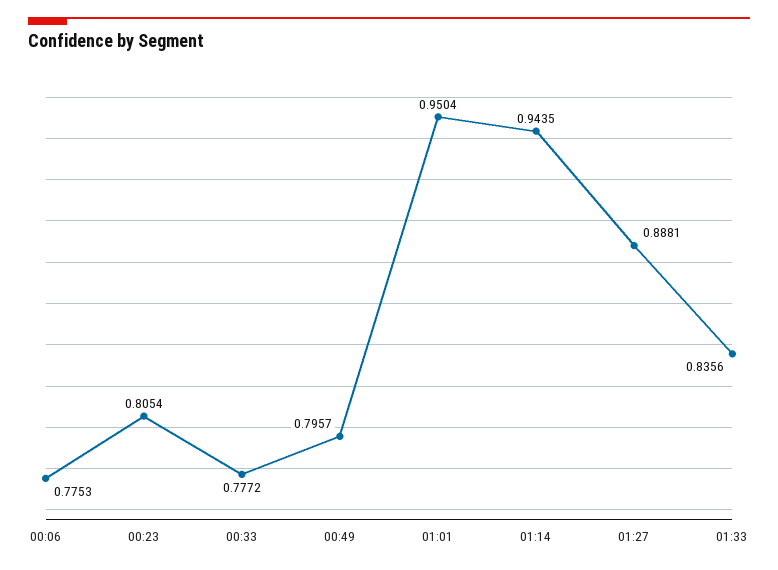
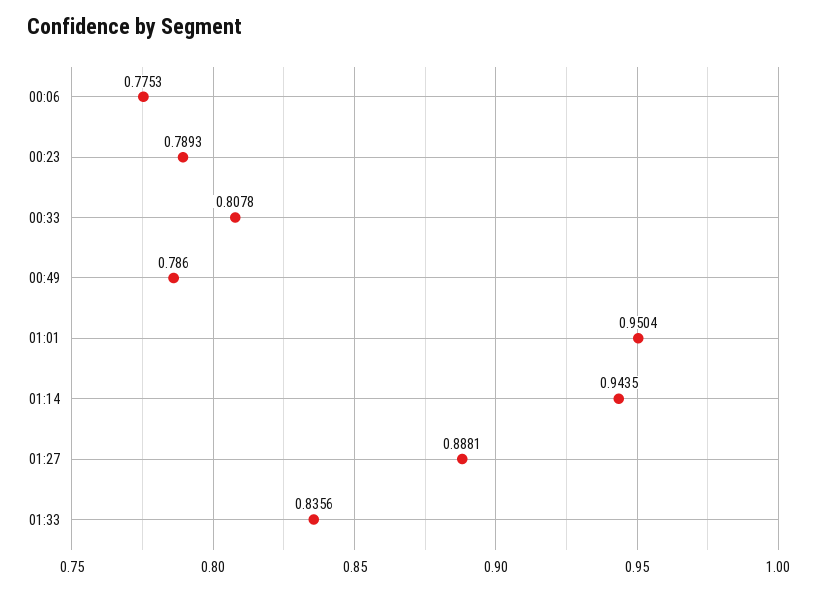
00:23: 0.8054 -> 0.7893
00:33: 0.7772 -> 0.8078
00:49: 0.7957 -> 0.786

